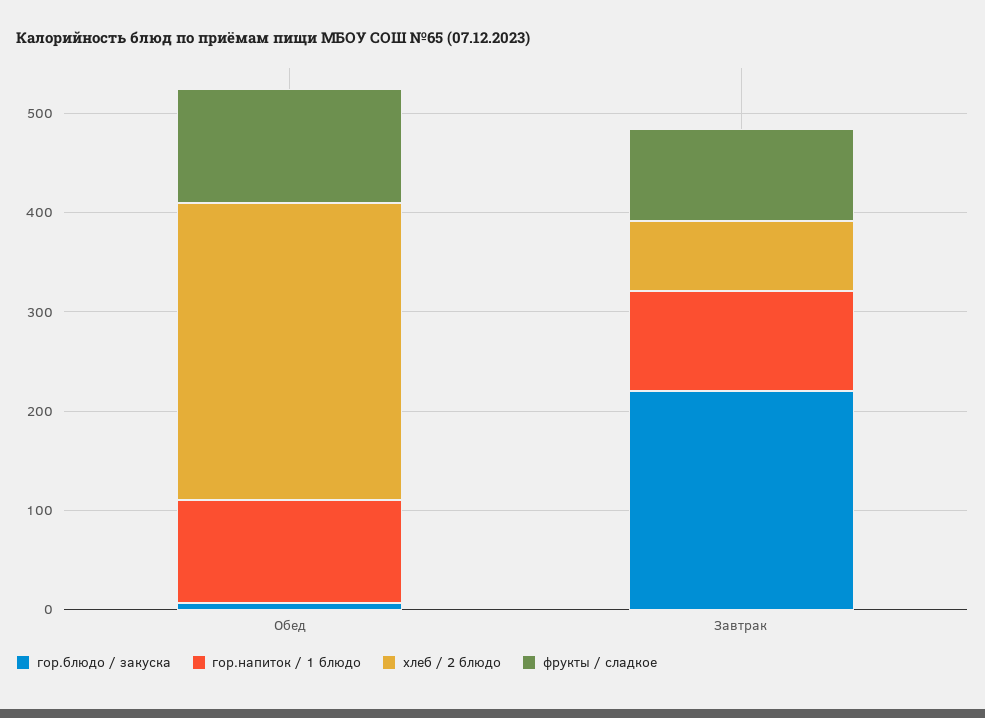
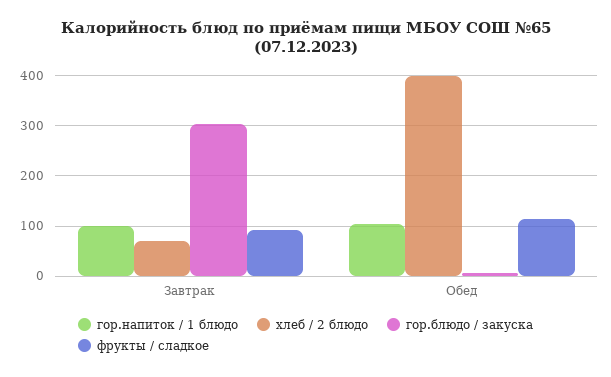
хлеб / 2 блюдо, Обед: 300 -> 400
гор.блюдо / закуска, Завтрак: 220 -> 300

